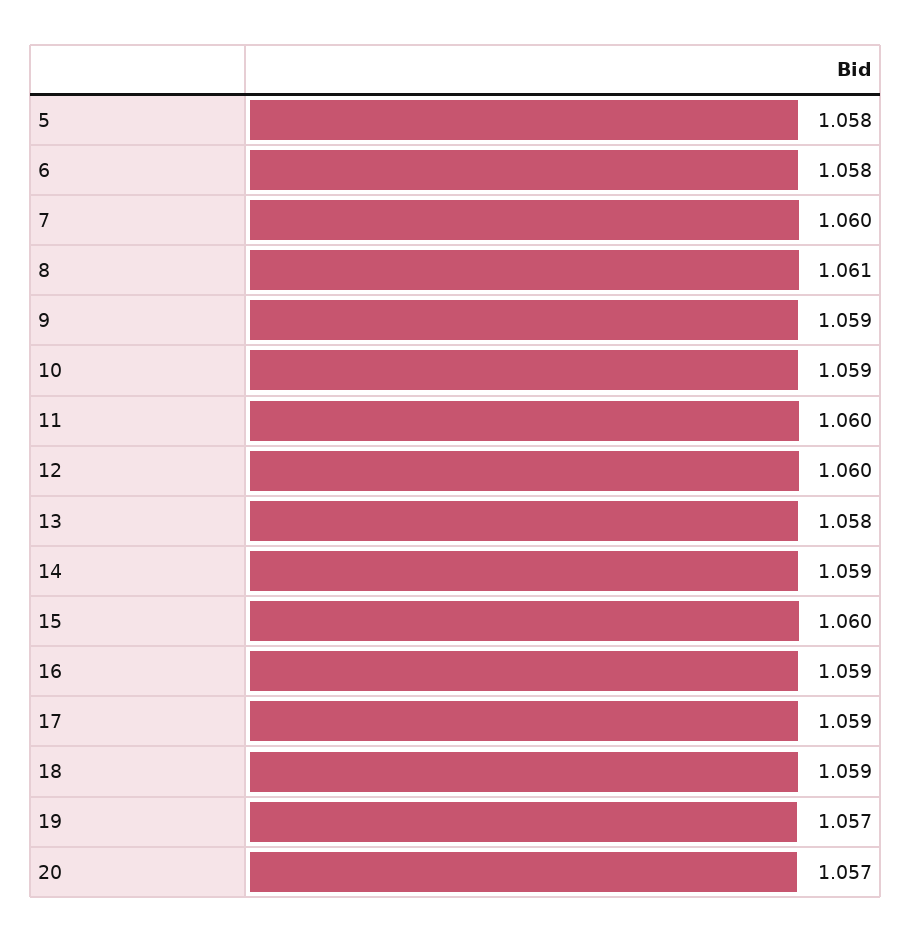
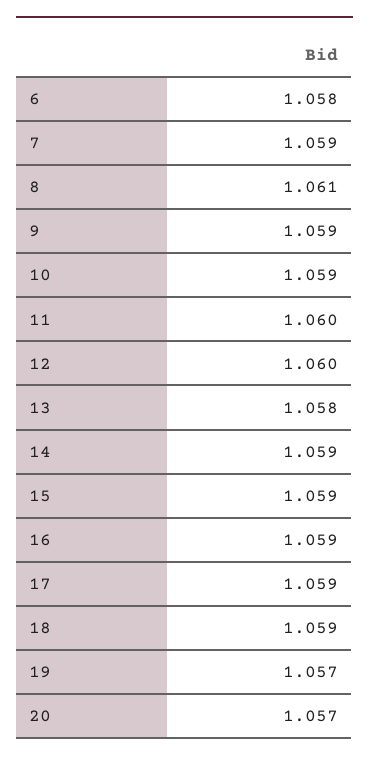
5: 1.058 -> none
7: 1.06 -> 1.059
15: 1.06 -> 1.059

